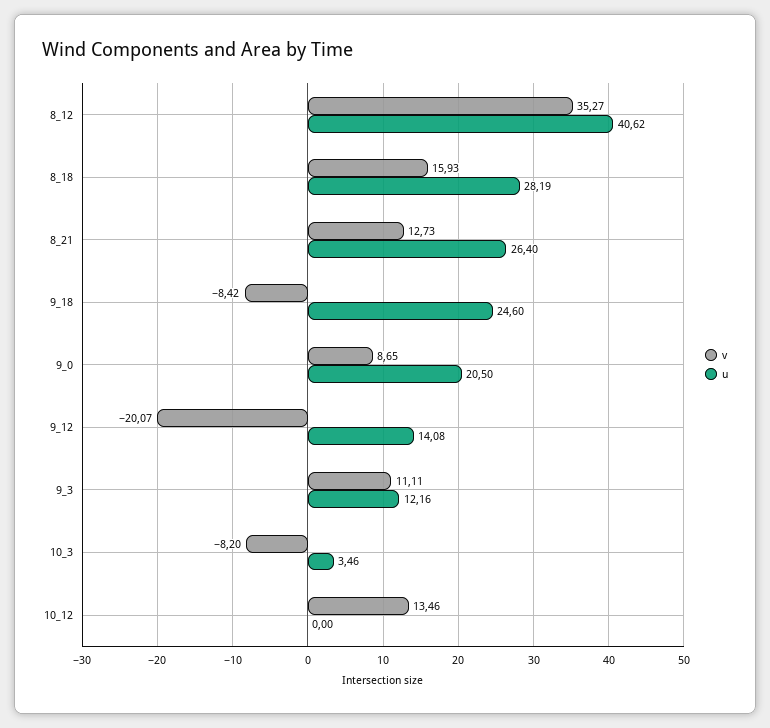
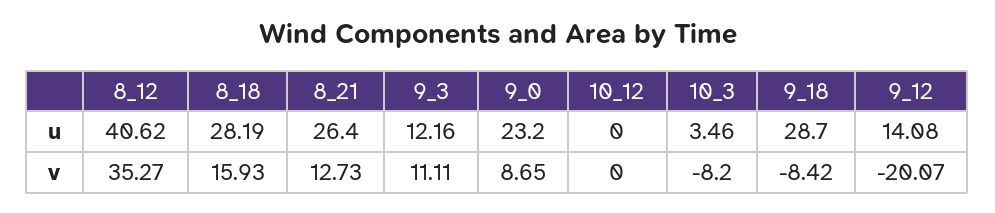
u, 9_18: 24.6 -> 28.7
u, 9_0: 20.5 -> 23.2
v, 10_12: 13.46 -> 0

